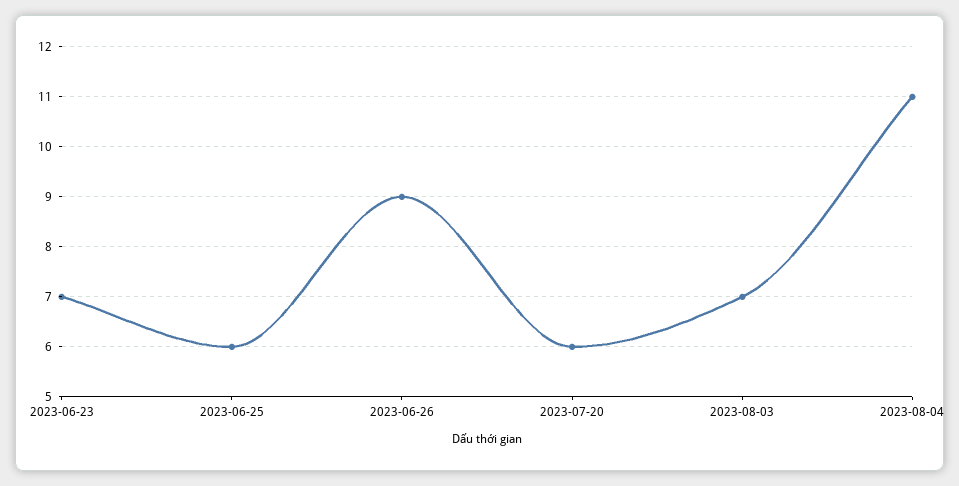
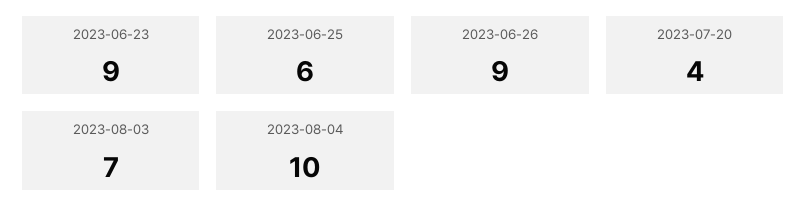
2023-06-23: 7 -> 9
2023-07-20: 6 -> 4
2023-08-04: 11 -> 10

